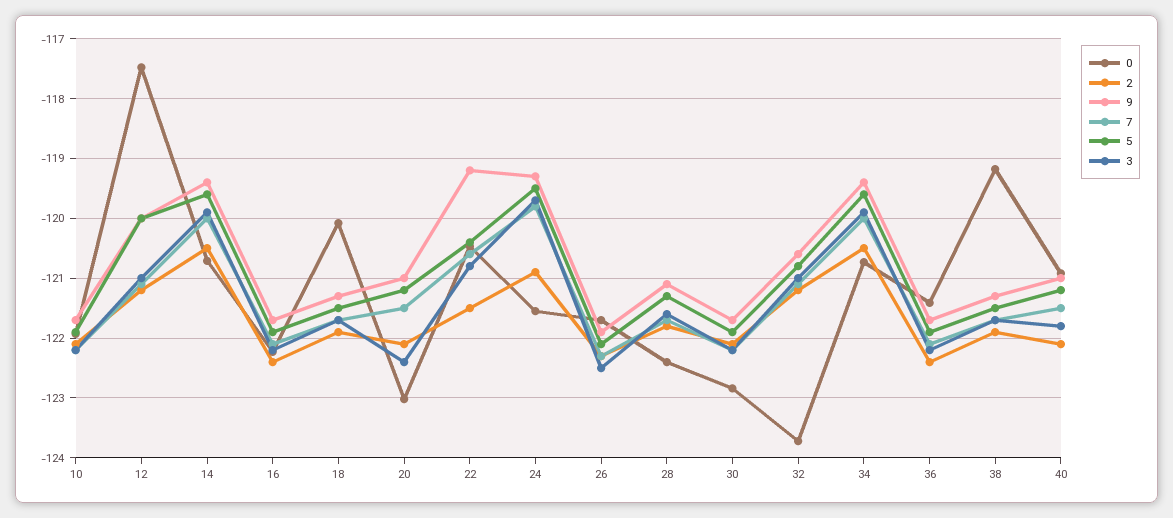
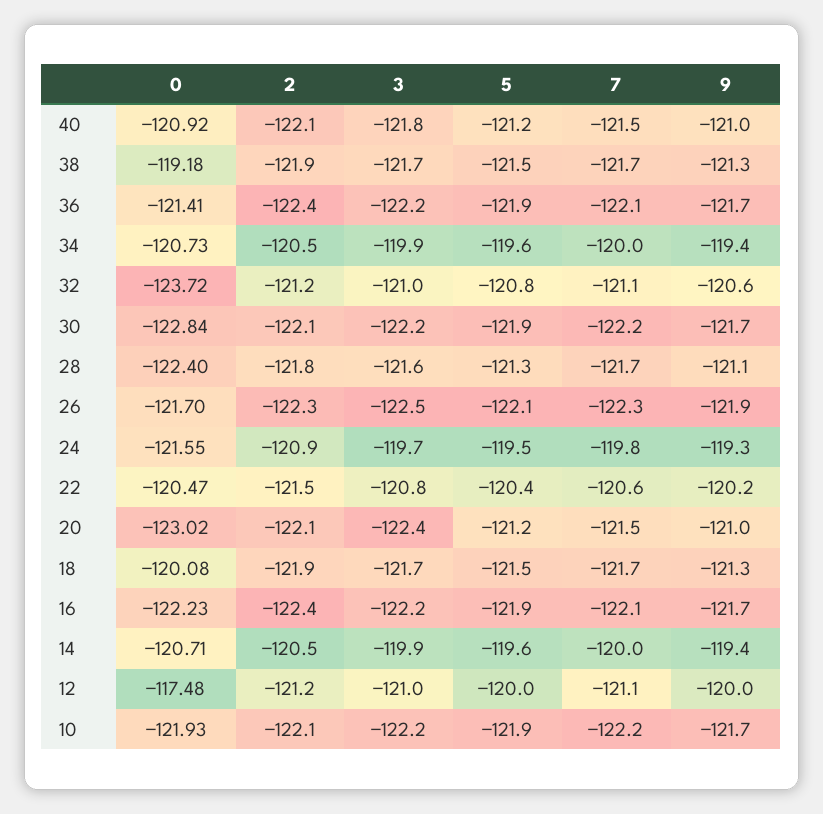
9, 22: -119.2 -> -120.2

